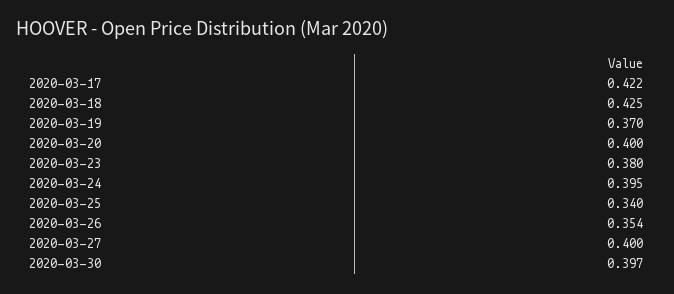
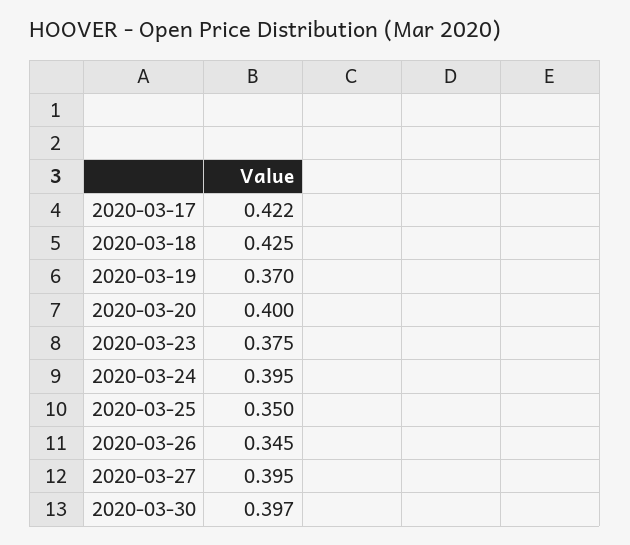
2020-03-23: 0.38 -> 0.375
2020-03-25: 0.34 -> 0.35
2020-03-26: 0.354 -> 0.345
2020-03-27: 0.4 -> 0.395

